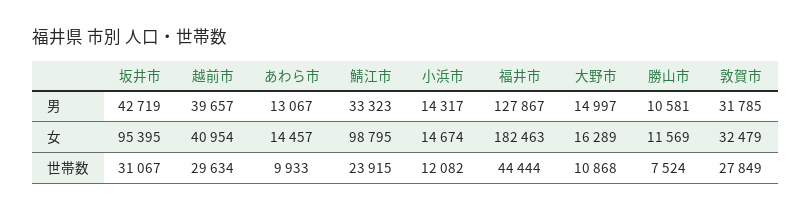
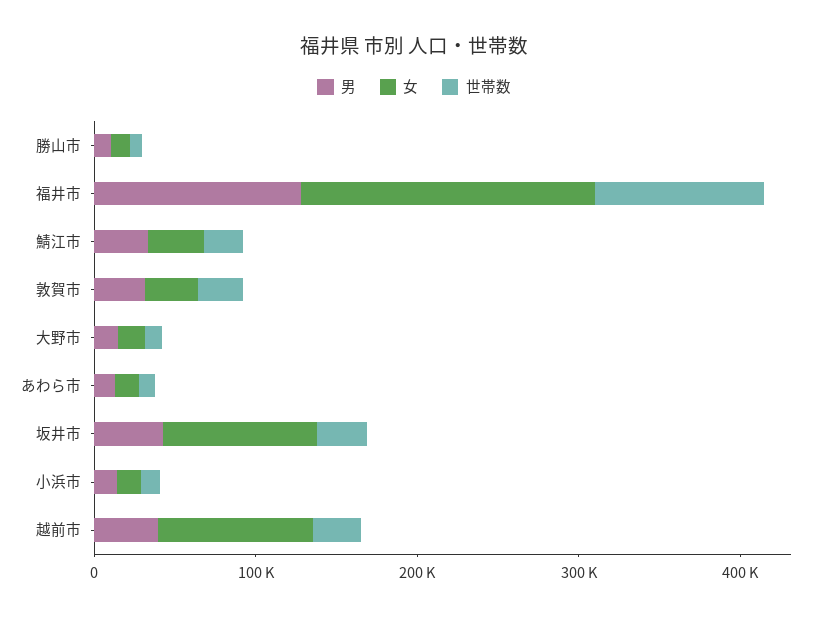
女, 越前市: 40954 -> 100000
女, 鯖江市: 98795 -> 40000
世帯数, 福井市: 44444 -> 100000

